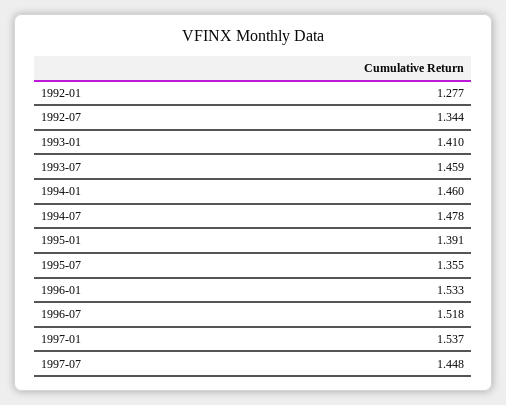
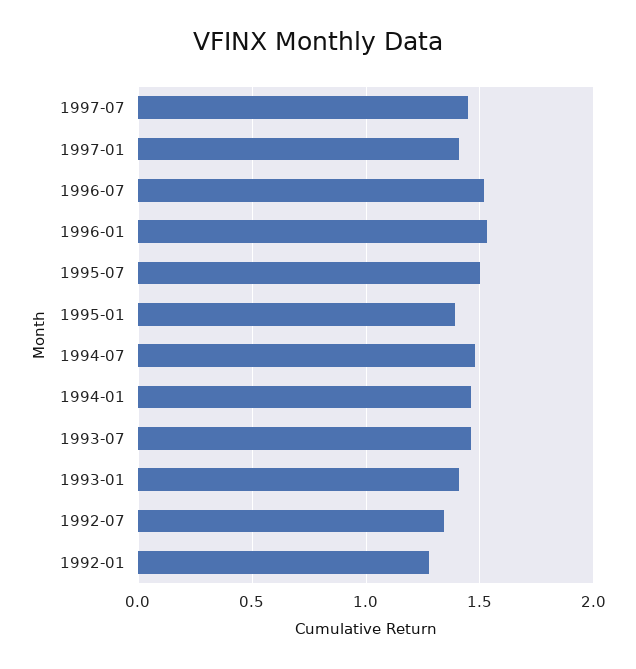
1995-07: 1.355 -> 1.5
1997-01: 1.537 -> 1.4

